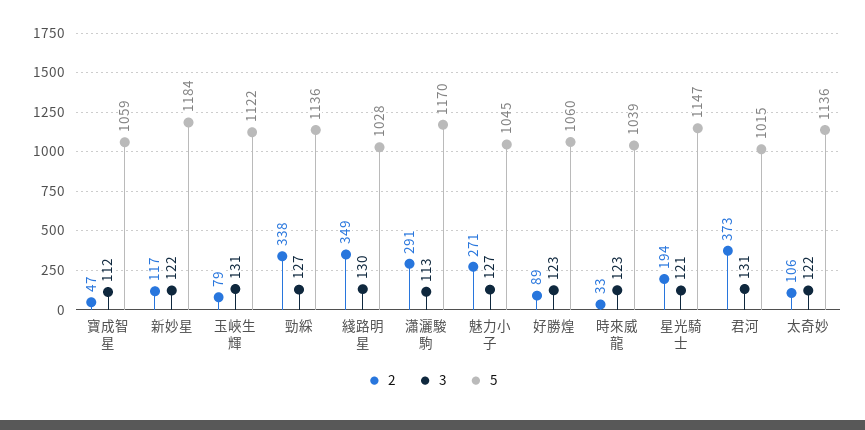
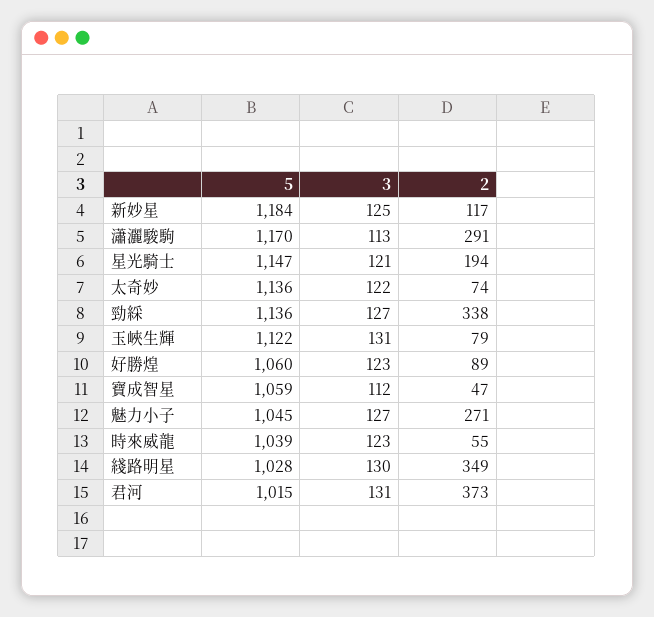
3, 新妙星: 122 -> 125
2, 時來威龍: 33 -> 55
2, 太奇妙: 106 -> 74

